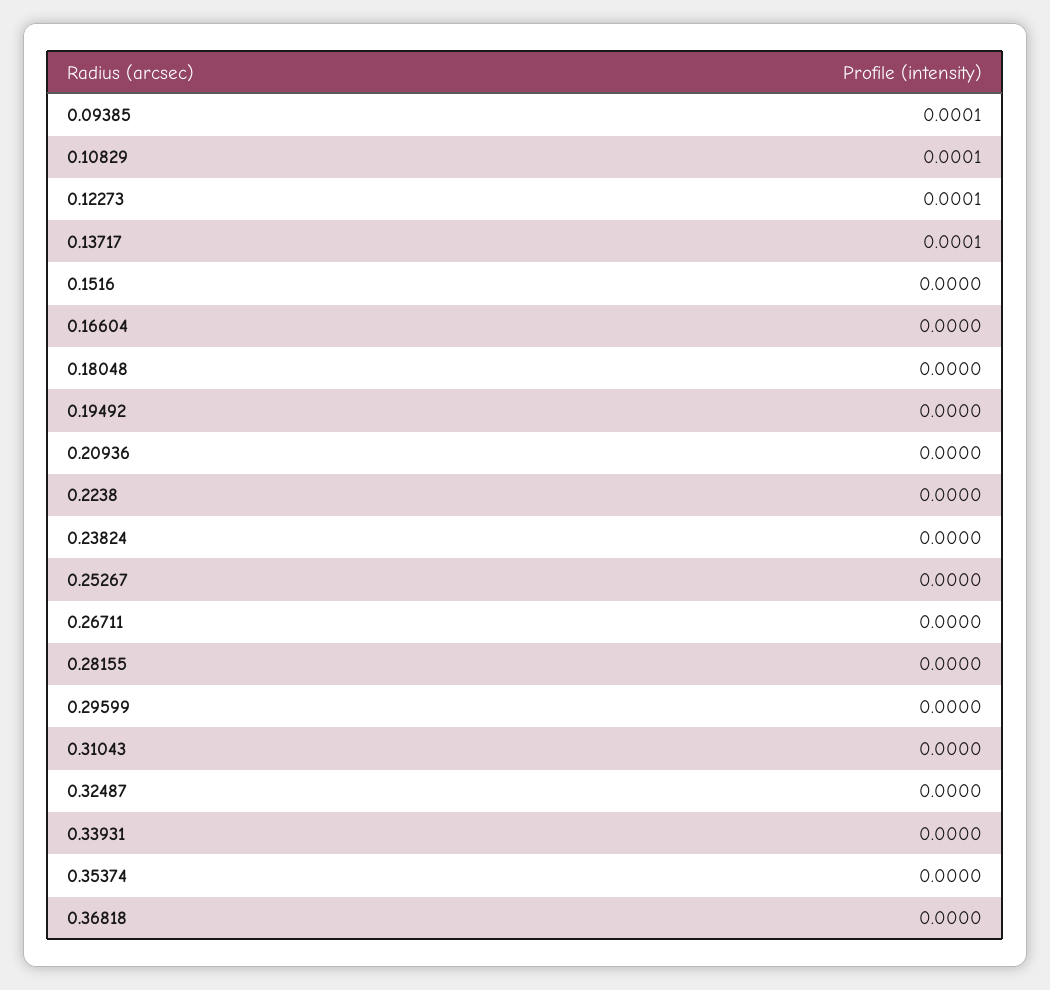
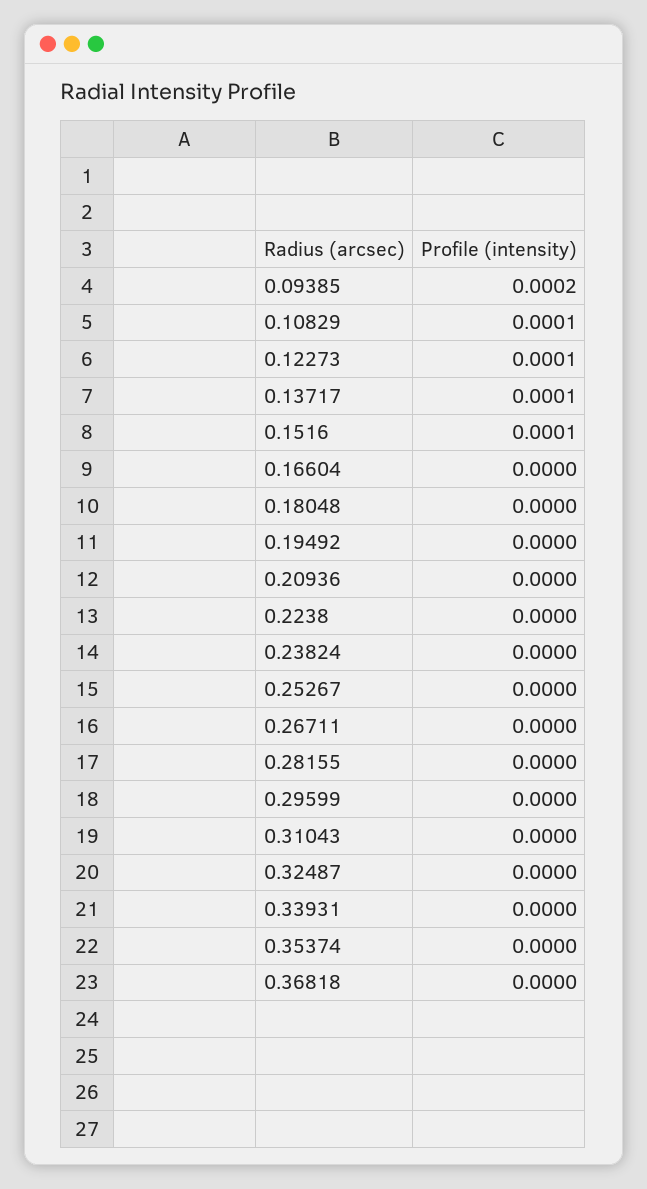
0.09385: 0.0001 -> 0.0002
0.1516: 0 -> 0.0001

